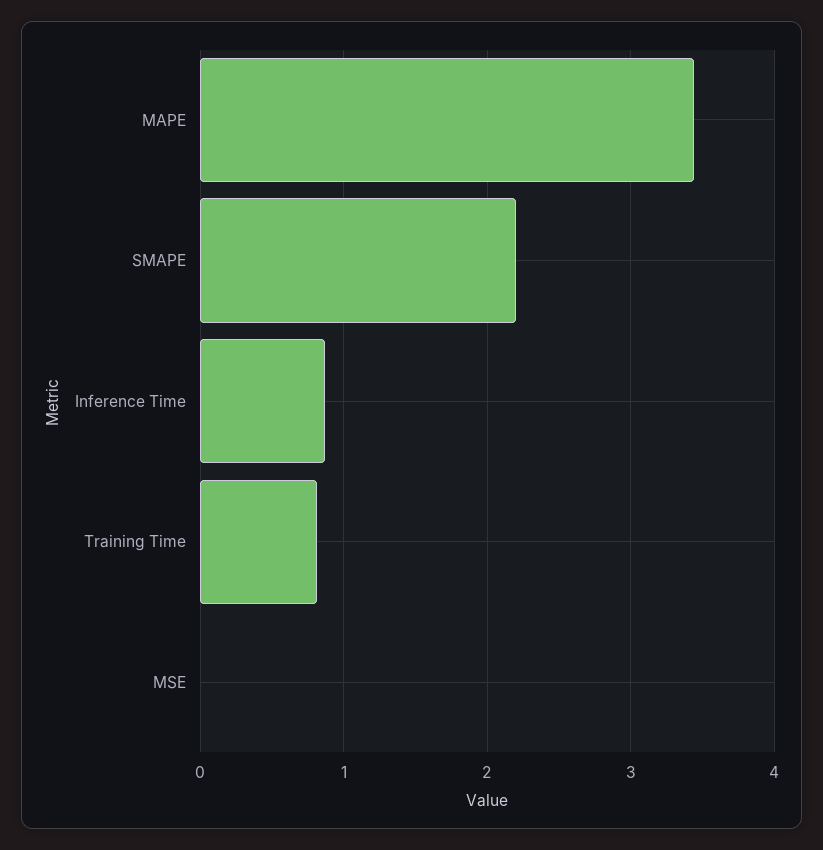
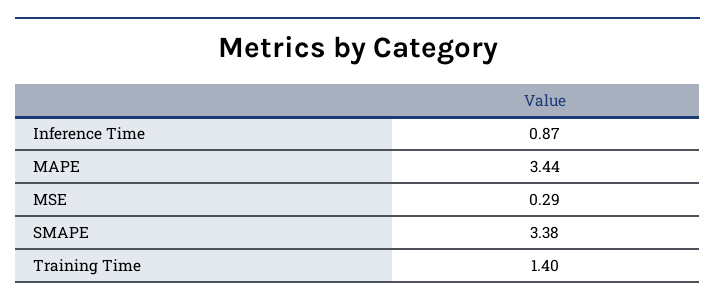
SMAPE: 2.2 -> 3.38
Training Time: 0.8 -> 1.4
MSE: 0 -> 0.29

